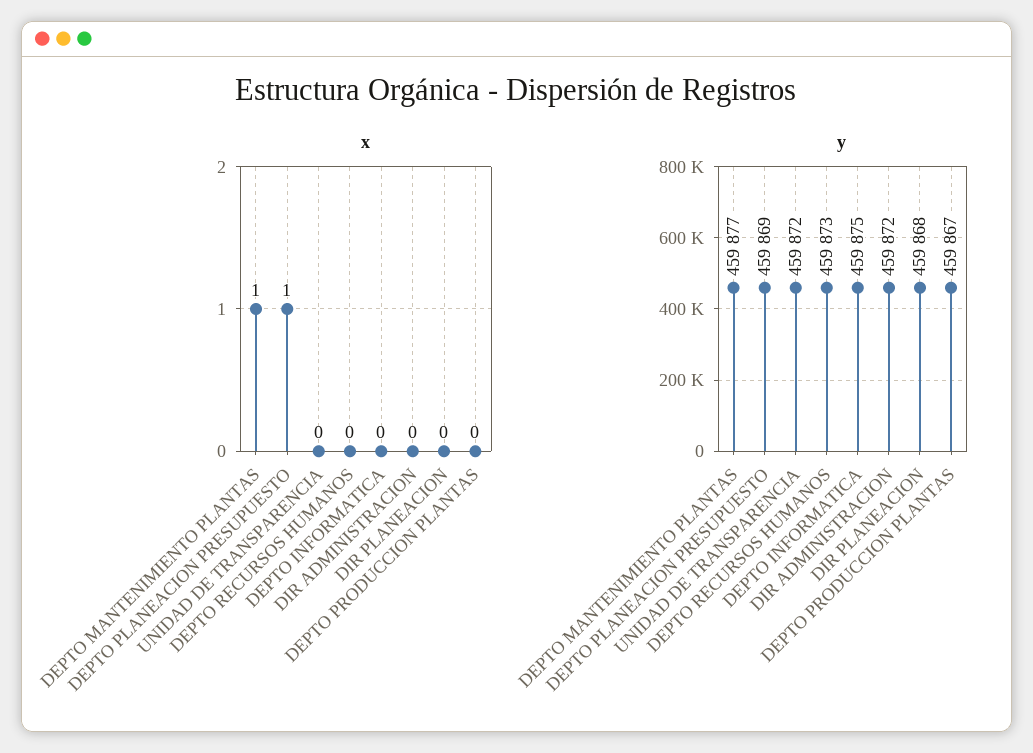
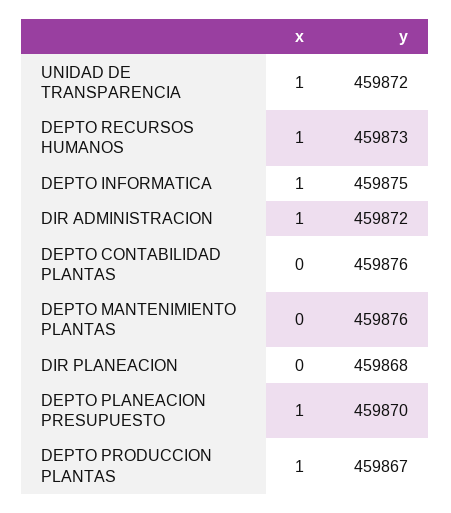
x, DEPTO MANTENIMIENTO PLANTAS: 1 -> 0
x, UNIDAD DE TRANSPARENCIA: 0 -> 1
x, DEPTO RECURSOS HUMANOS: 0 -> 1
x, DEPTO INFORMATICA: 0 -> 1
x, DIR ADMINISTRACION: 0 -> 1
x, DEPTO PRODUCCION PLANTAS: 0 -> 1
y, DEPTO MANTENIMIENTO PLANTAS: 459877 -> 459876
y, DEPTO PLANEACION PRESUPUESTO: 459869 -> 459870
x, DEPTO CONTABILIDAD PLANTAS: none -> 0
y, DEPTO CONTABILIDAD PLANTAS: none -> 459876

